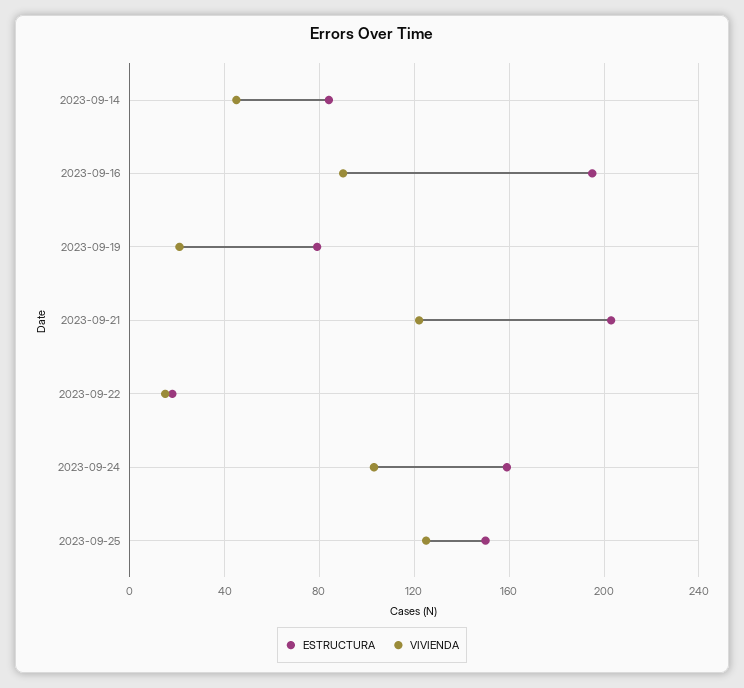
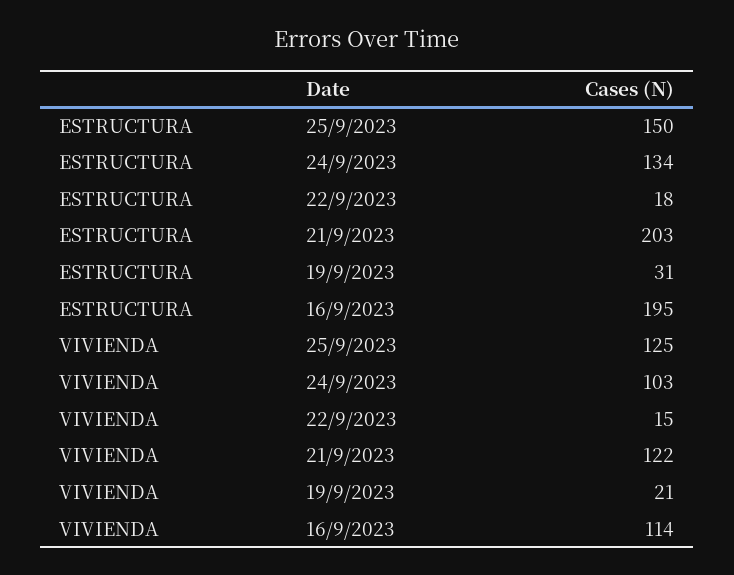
ESTRUCTURA, 2023-09-14: 85 -> none
VIVIENDA, 2023-09-14: 45 -> none
VIVIENDA, 2023-09-16: 90 -> 114
ESTRUCTURA, 2023-09-19: 80 -> 31
ESTRUCTURA, 2023-09-24: 160 -> 134

